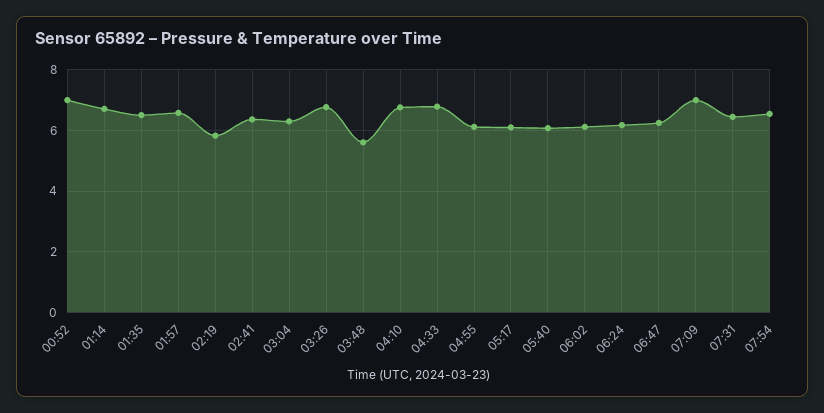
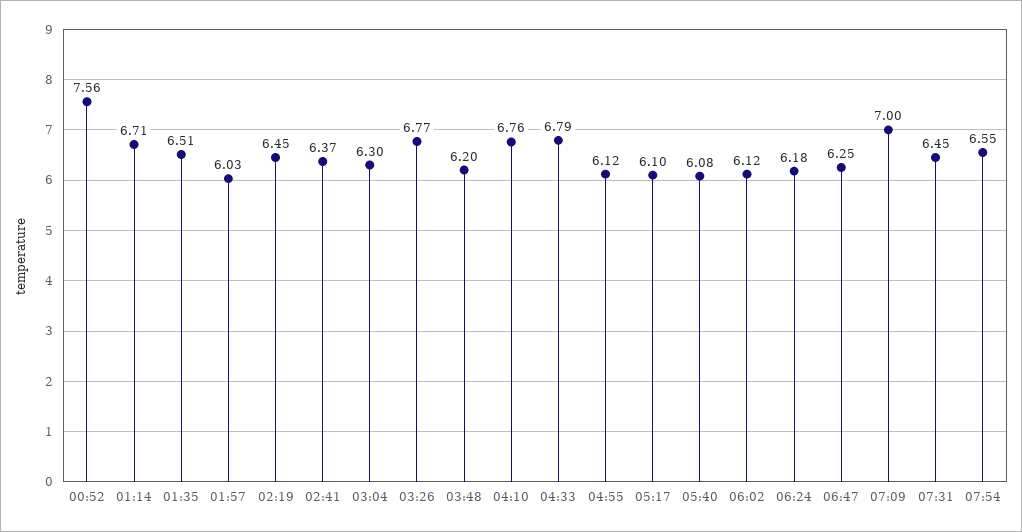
00:52: 7 -> 7.56
01:57: 6.6 -> 6.03
02:19: 5.8 -> 6.45
03:48: 5.6 -> 6.2

